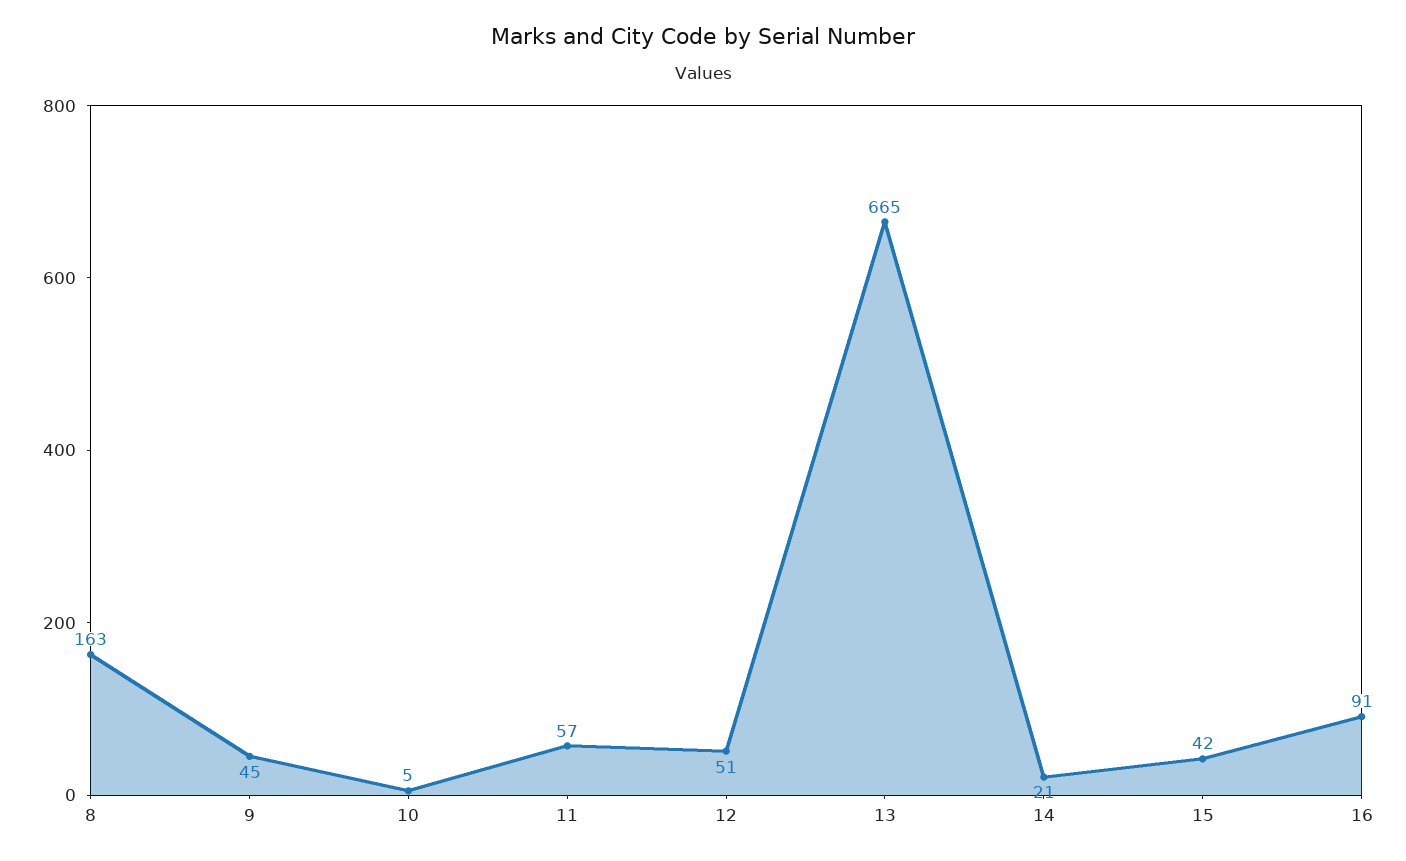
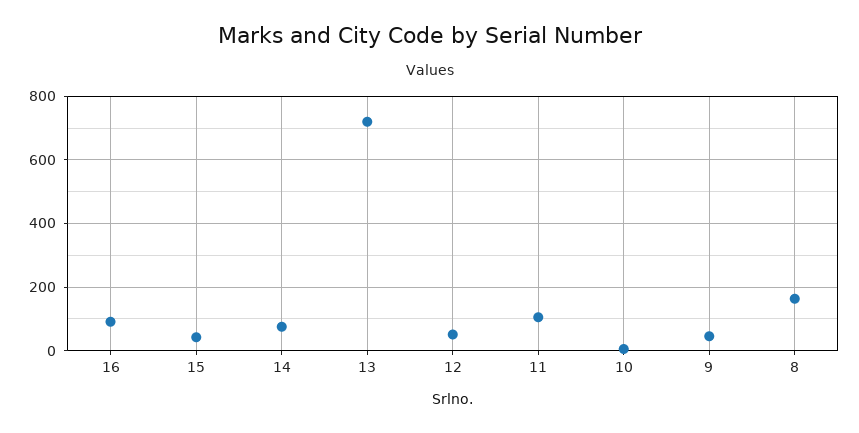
11: 57 -> 100
13: 665 -> 720
14: 21 -> 80

